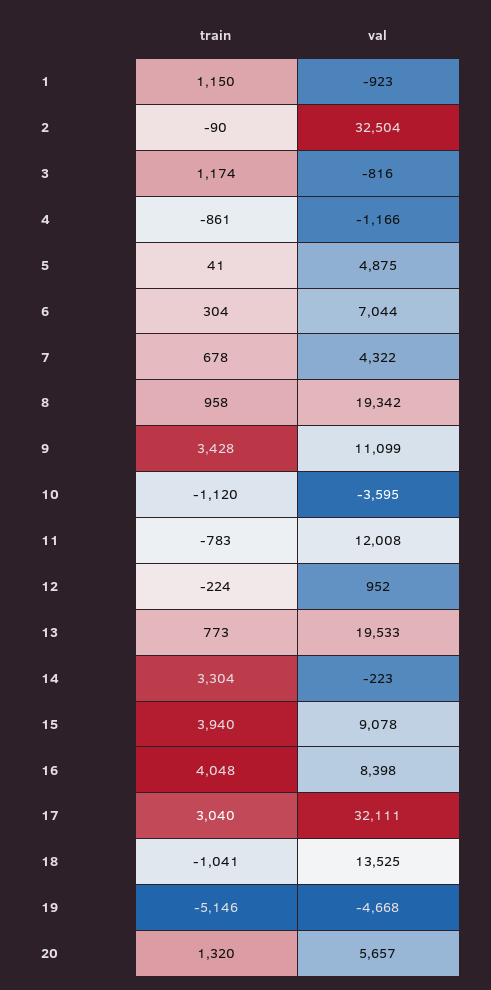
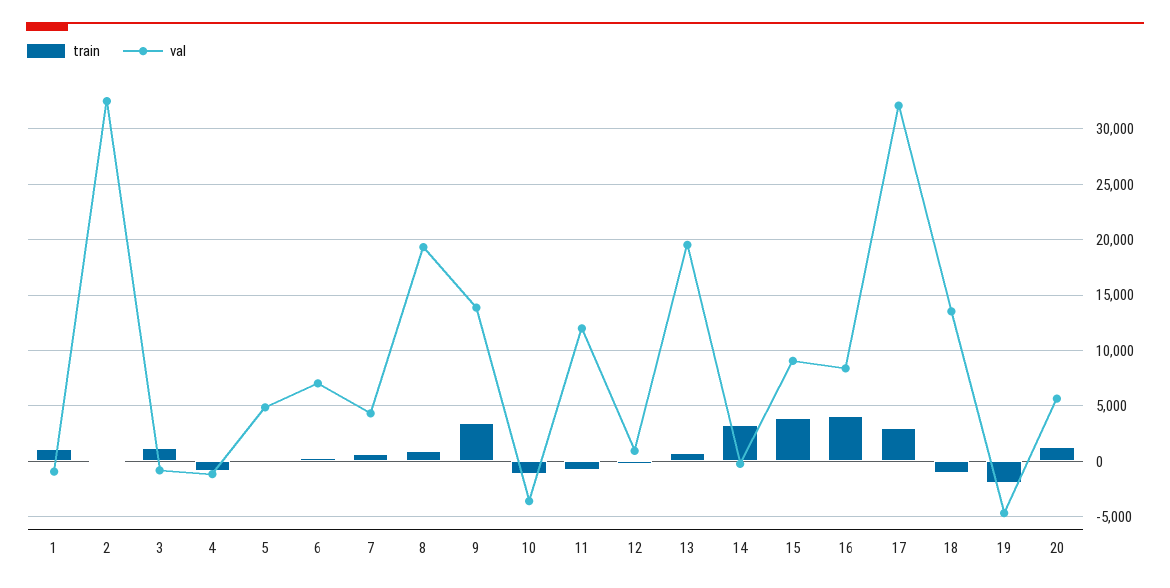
val, 9: 11099 -> 14000
train, 19: -5146 -> -2000

